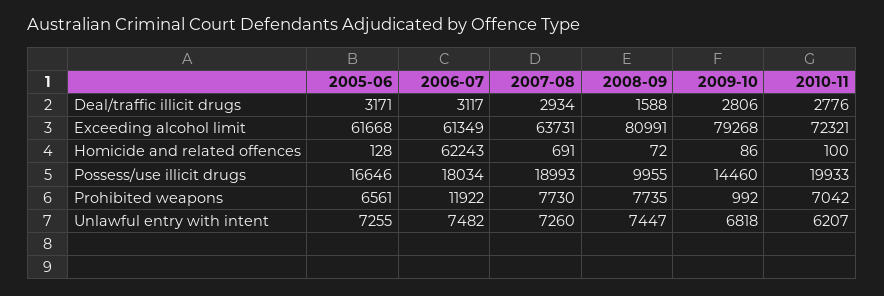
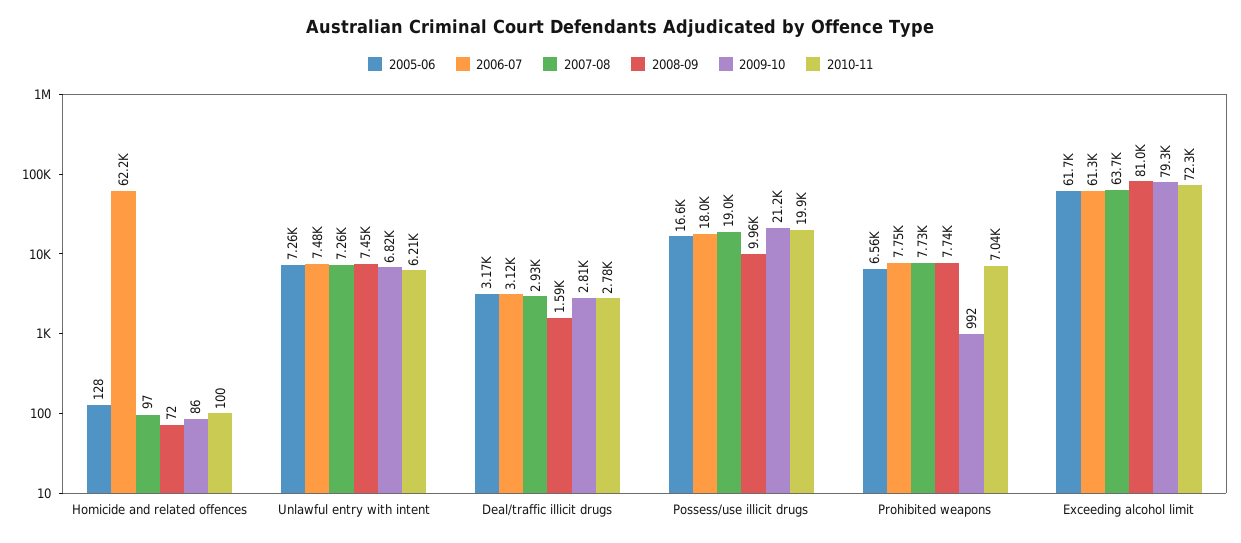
2007-08, Homicide and related offences: 691 -> 97
2009-10, Possess/use illicit drugs: 14460 -> 21200
2006-07, Prohibited weapons: 11922 -> 7750

